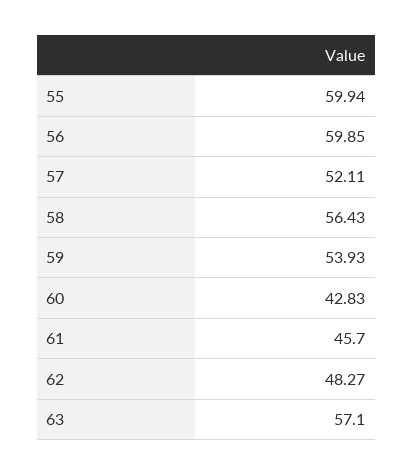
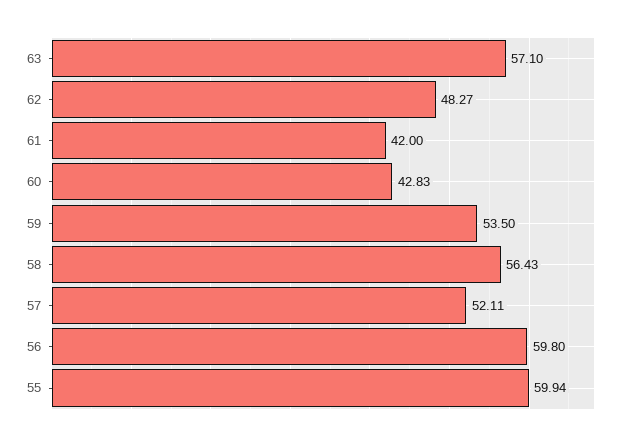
56: 59.85 -> 59.8
59: 53.93 -> 53.5
61: 45.7 -> 42

